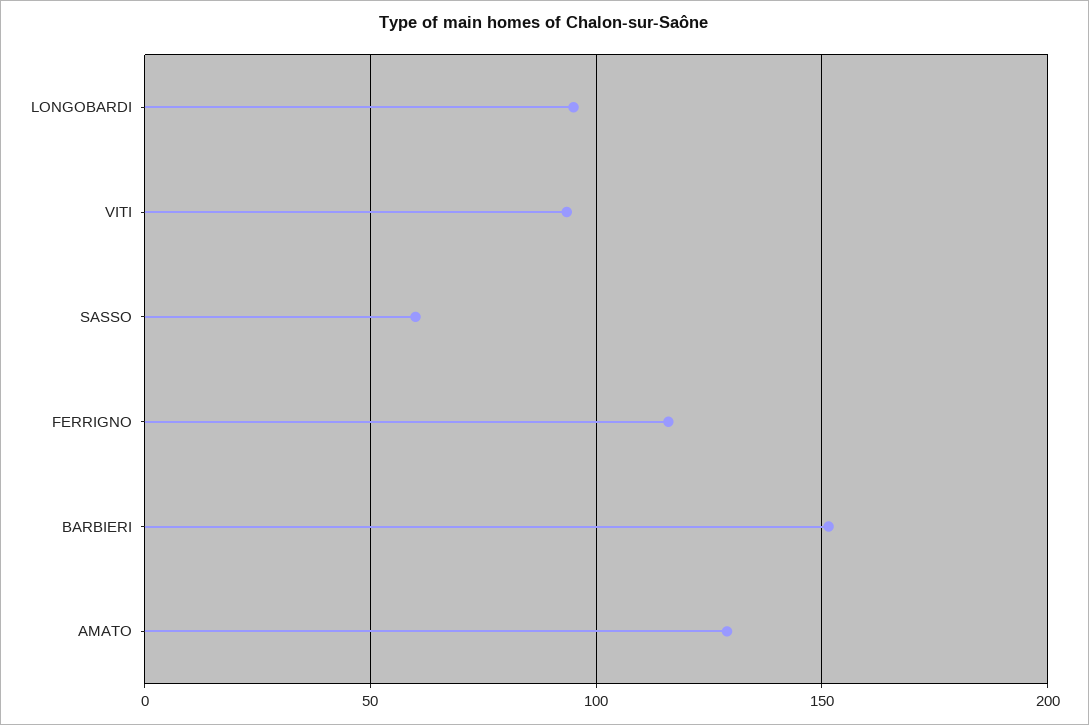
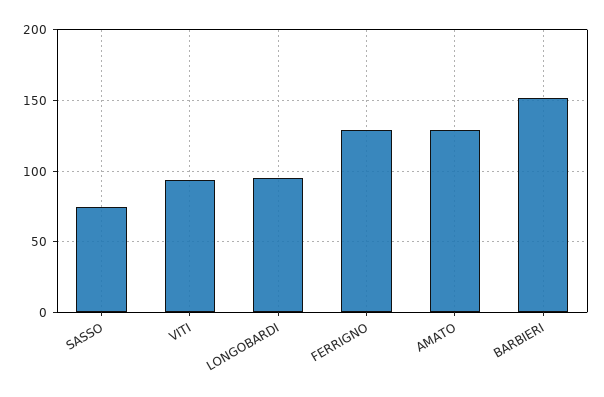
SASSO: 60 -> 75
FERRIGNO: 115 -> 130

